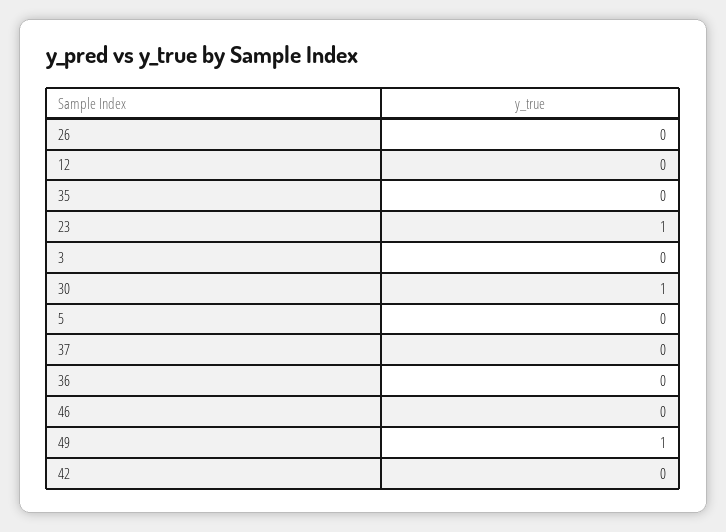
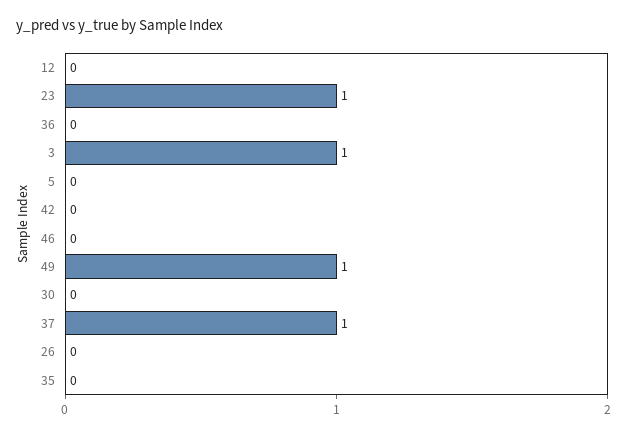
3: 0 -> 1
30: 1 -> 0
37: 0 -> 1

